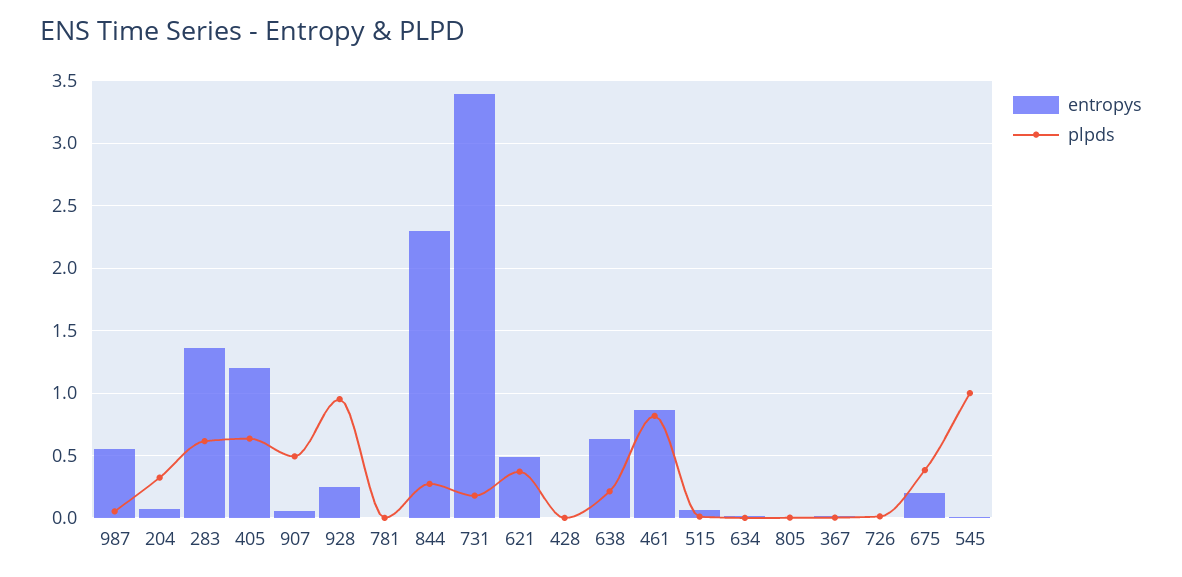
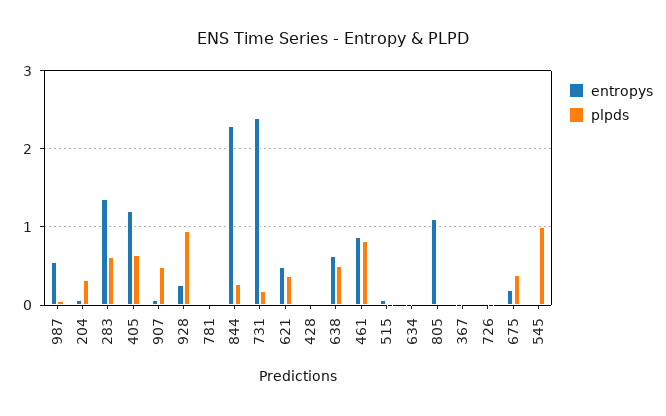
entropys, 731: 3.4 -> 2.4
plpds, 638: 0.2 -> 0.5
entropys, 805: 0 -> 1.1

